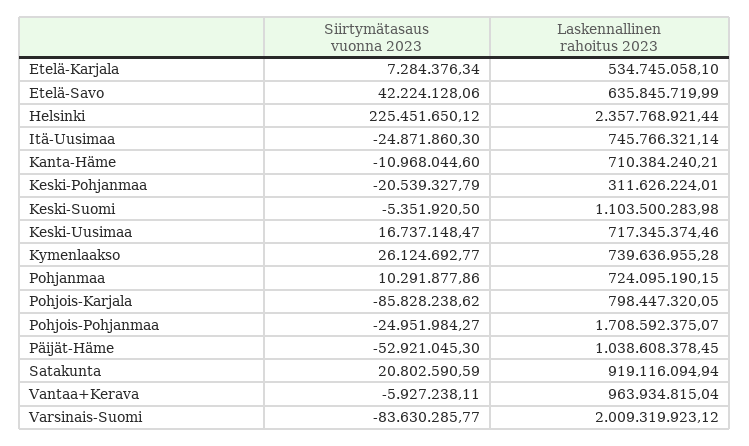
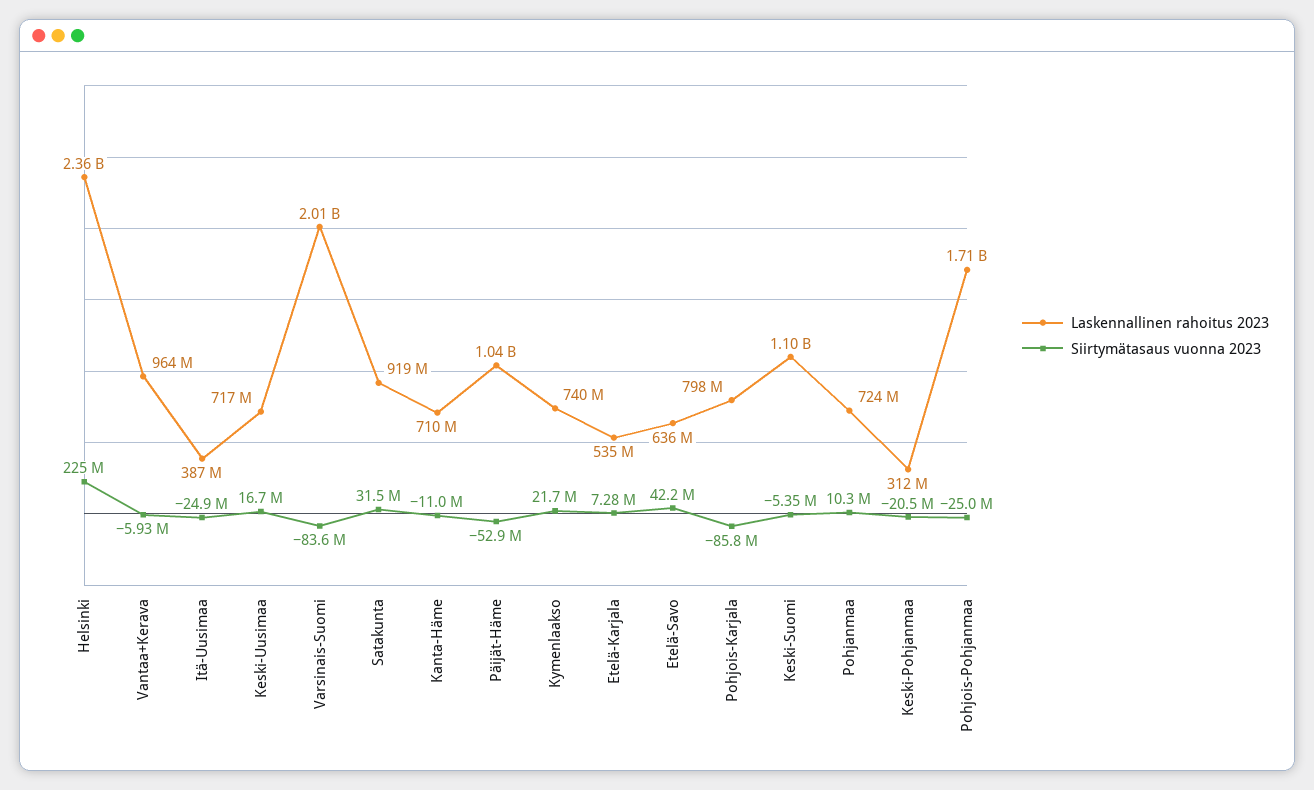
Laskennallinen rahoitus 2023, Itä-Uusimaa: 745766321.14 -> 387000000
Siirtymätasaus vuonna 2023, Kymenlaakso: 26124692.77 -> 21700000
Siirtymätasaus vuonna 2023, Satakunta: 20802590.59 -> 31500000

